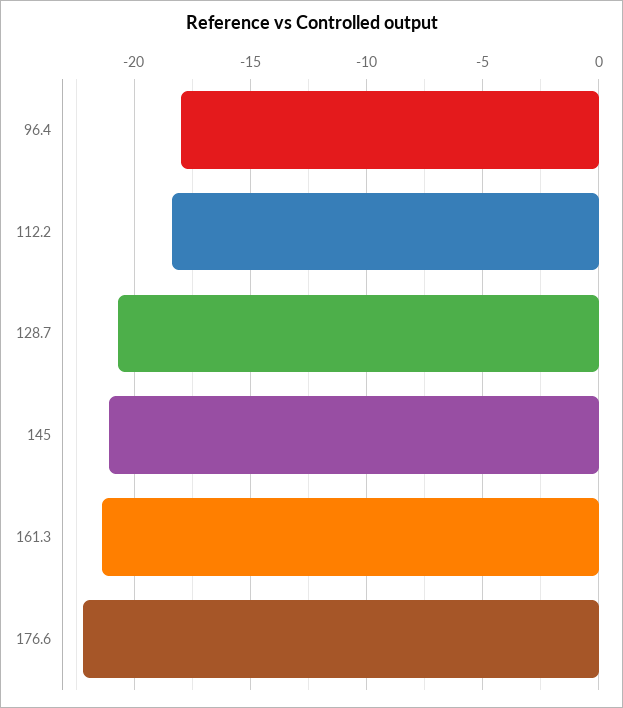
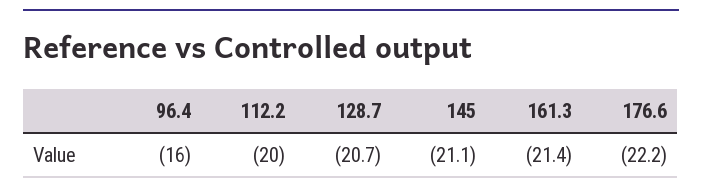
96.4: -18 -> -16
112.2: -18.5 -> -20

